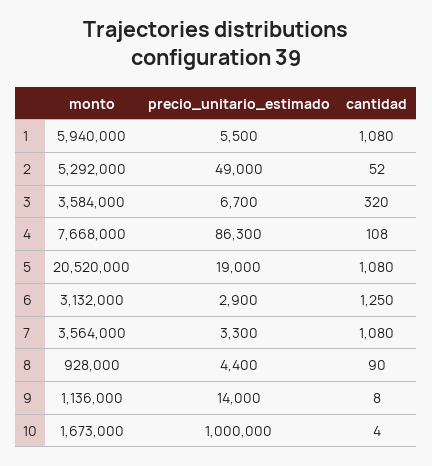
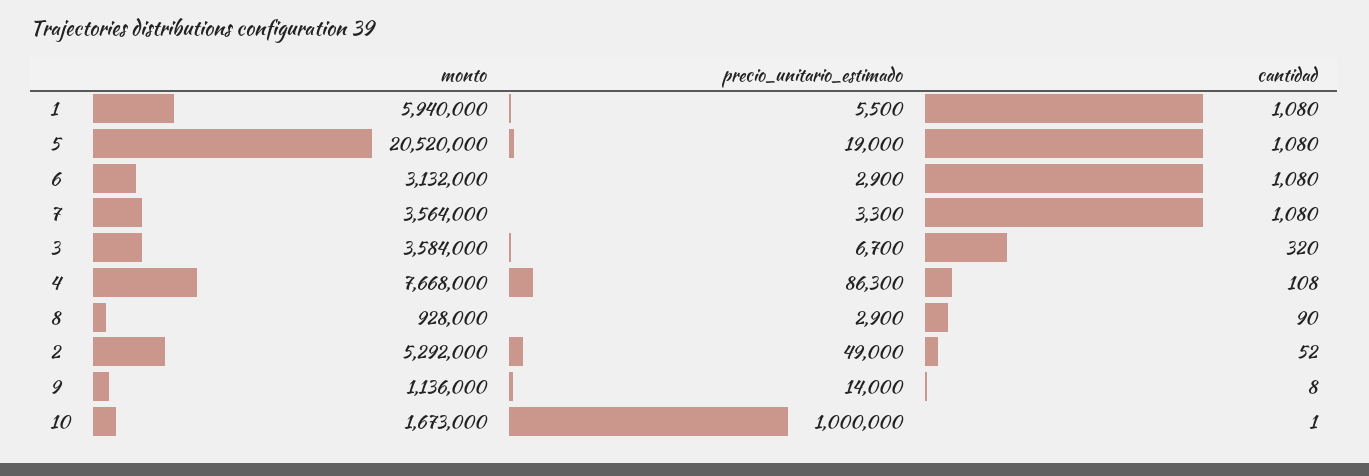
cantidad, 6: 1250 -> 1080
precio_unitario_estimado, 8: 4400 -> 2900
cantidad, 10: 4 -> 1

